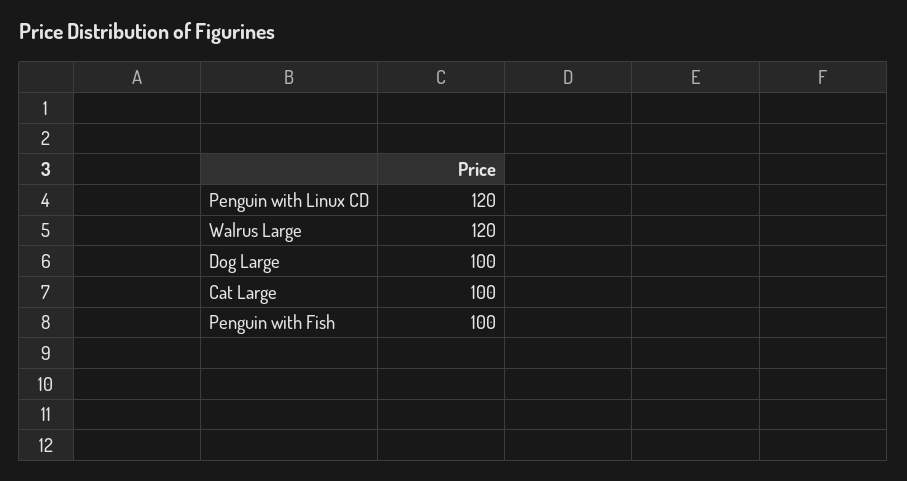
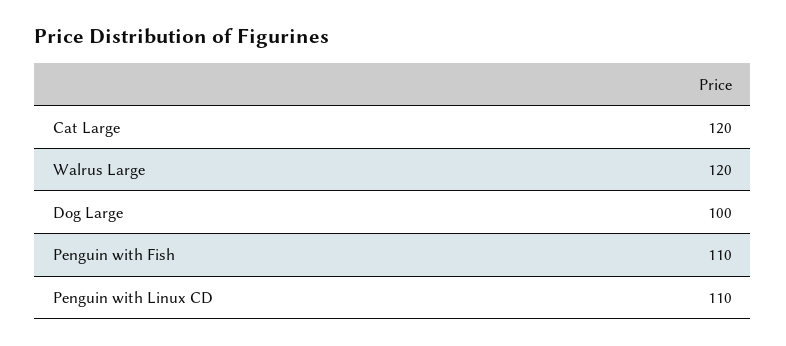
Penguin with Linux CD: 120 -> 110
Cat Large: 100 -> 120
Penguin with Fish: 100 -> 110

